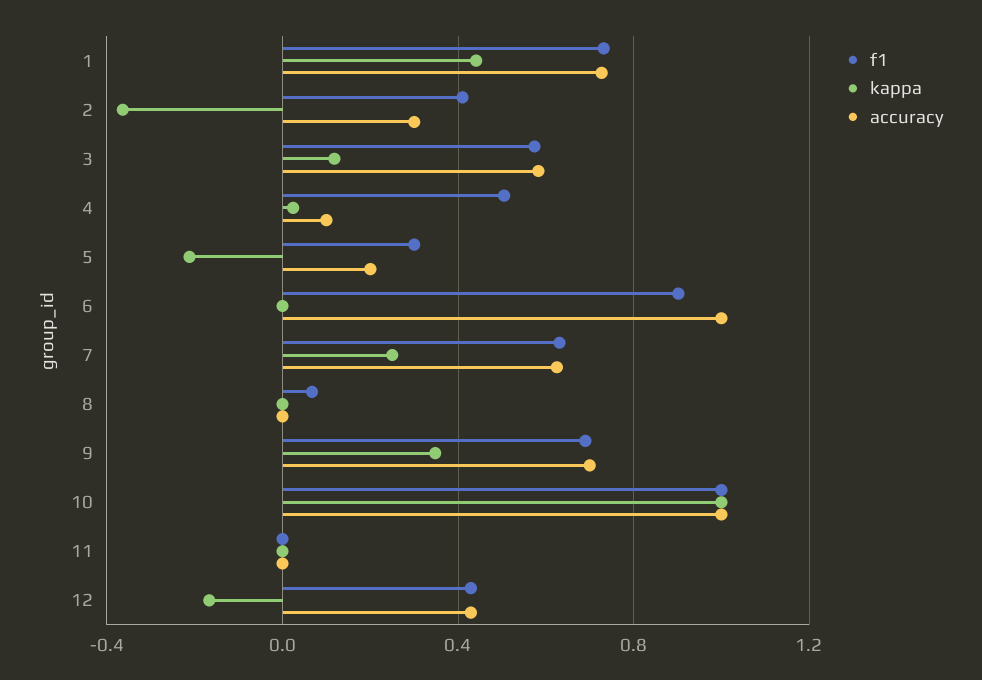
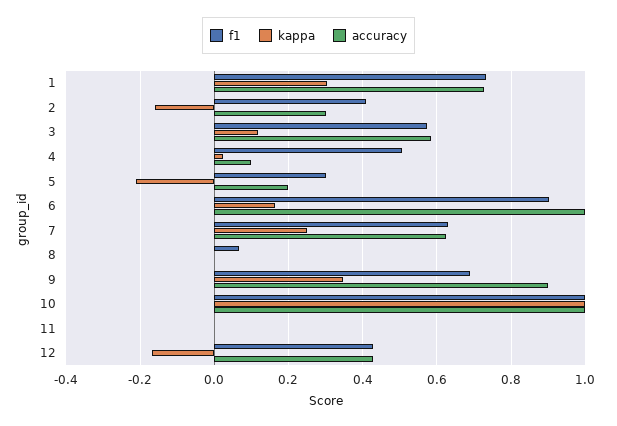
kappa, 1: 0.45 -> 0.3
kappa, 2: -0.35 -> -0.16
kappa, 6: 0 -> 0.16
accuracy, 9: 0.7 -> 0.9

